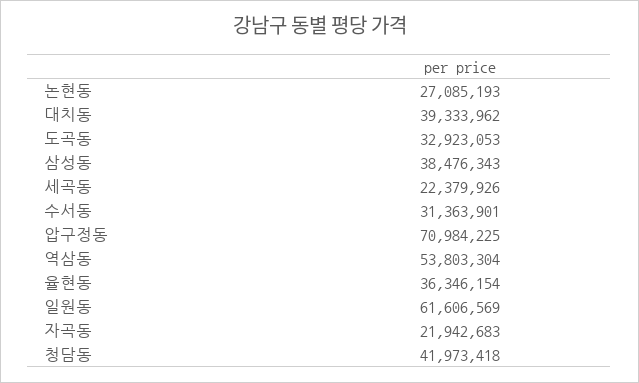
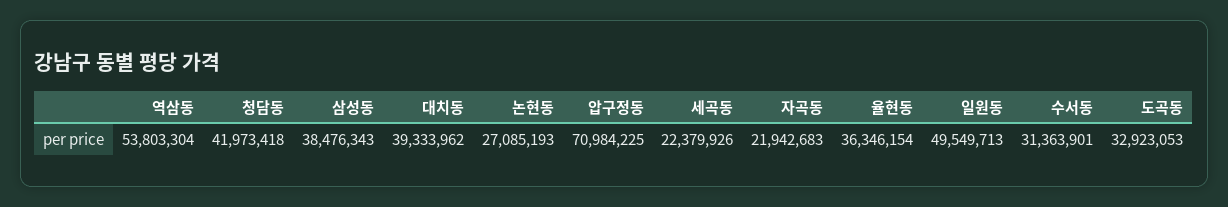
일원동: 61606569 -> 49549713

